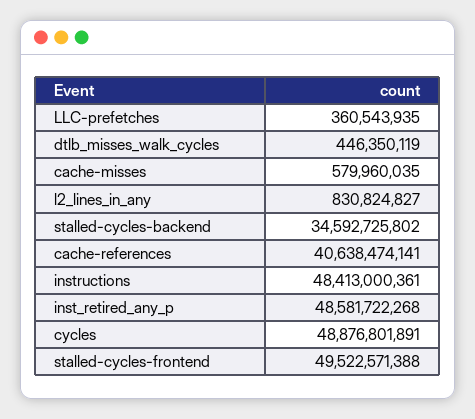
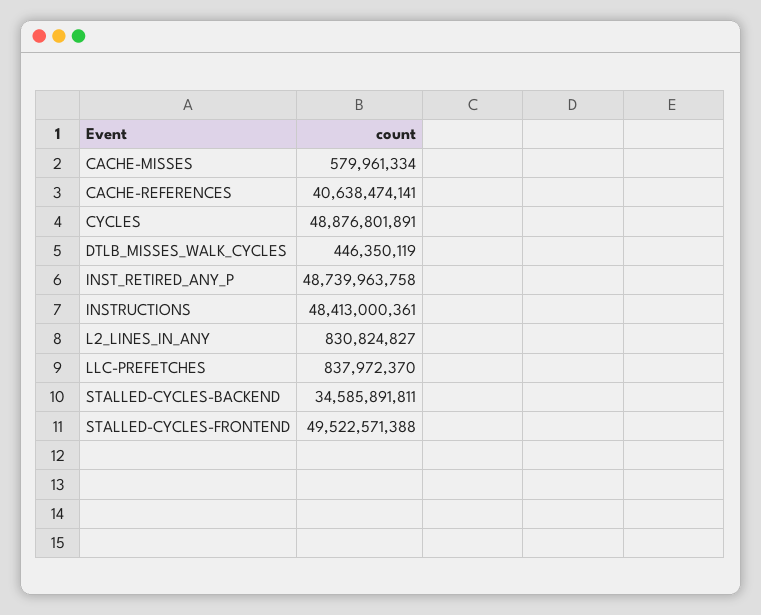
LLC-prefetches: 360543935 -> 837972370
cache-misses: 579960035 -> 579961334
stalled-cycles-backend: 34592725802 -> 34585891811
inst_retired_any_p: 48581722268 -> 48739963758

